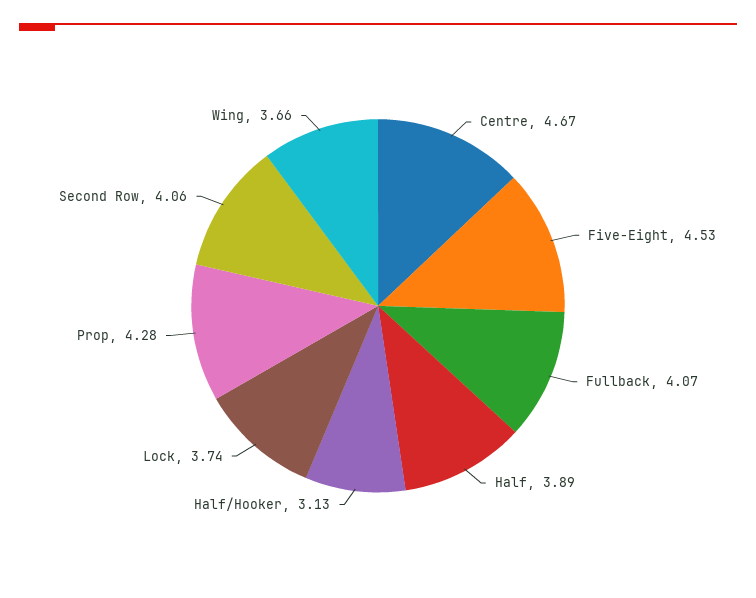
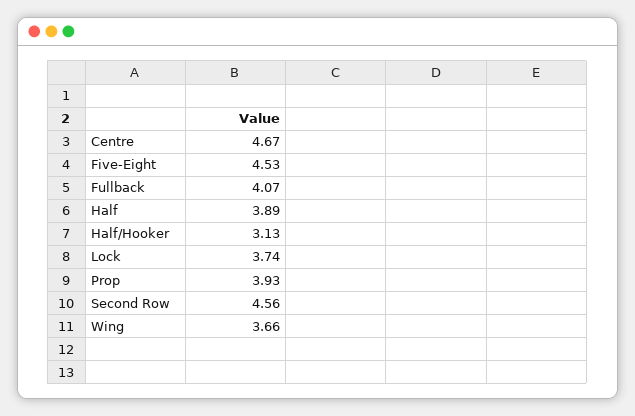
Prop: 4.28 -> 3.93
Second Row: 4.06 -> 4.56

